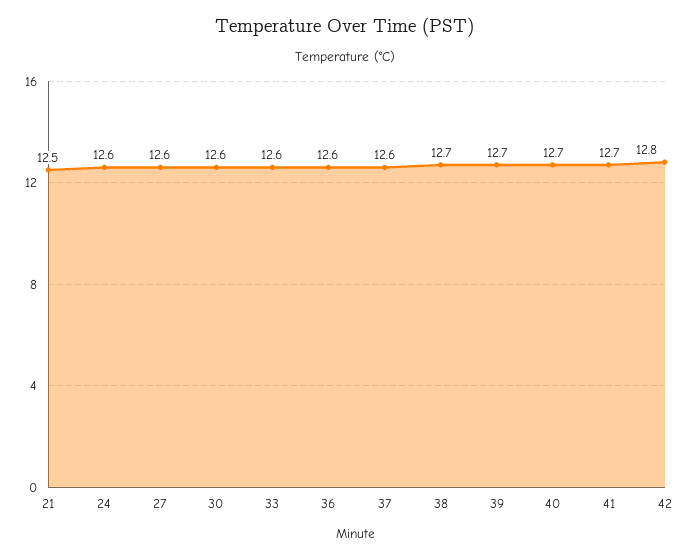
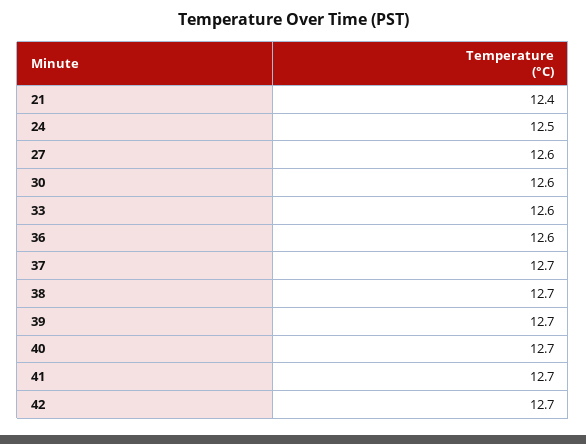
21: 12.5 -> 12.4
24: 12.6 -> 12.5
37: 12.6 -> 12.7
42: 12.8 -> 12.7

